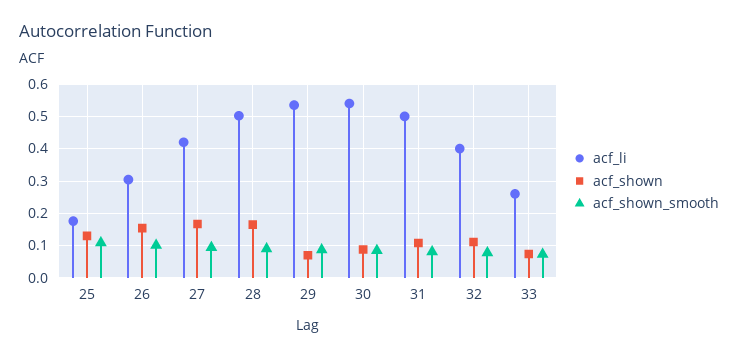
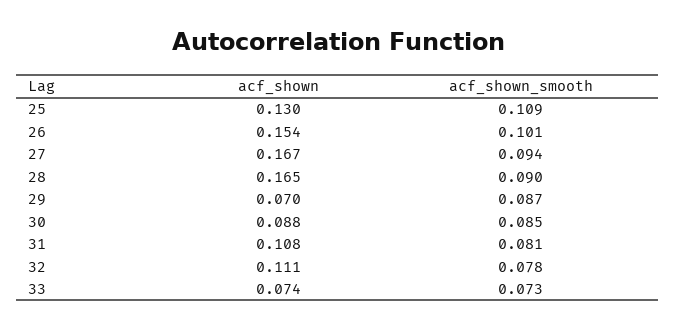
acf_li, 25: 0.18 -> none
acf_li, 26: 0.3 -> none
acf_li, 27: 0.42 -> none
acf_li, 28: 0.5 -> none
acf_li, 29: 0.54 -> none
acf_li, 30: 0.54 -> none
acf_li, 31: 0.5 -> none
acf_li, 32: 0.4 -> none
acf_li, 33: 0.26 -> none

